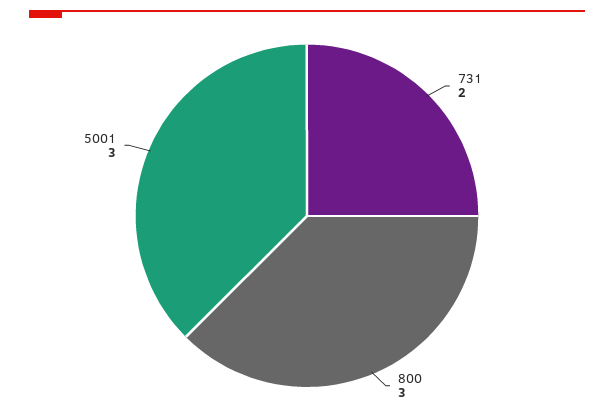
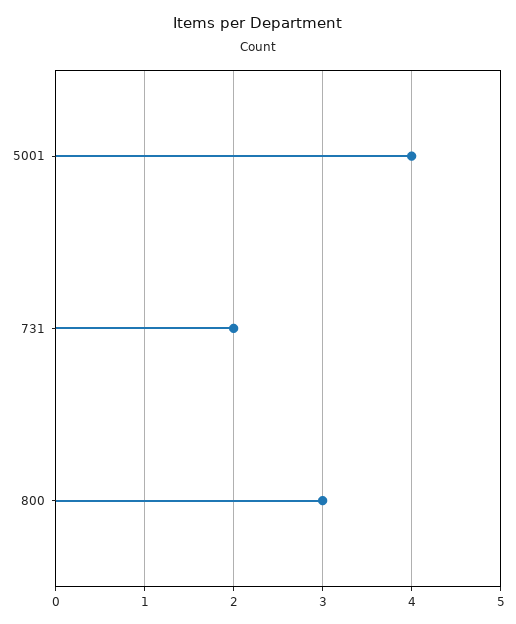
5001: 3 -> 4

